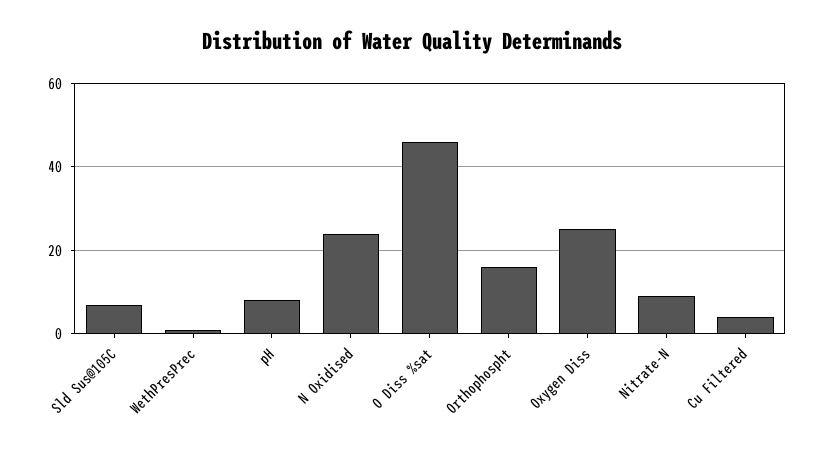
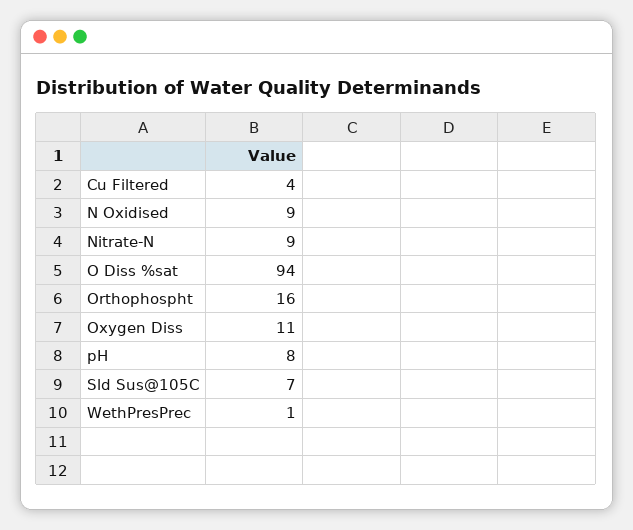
N Oxidised: 25 -> 9
O Diss %sat: 45 -> 94
Oxygen Diss: 25 -> 11

